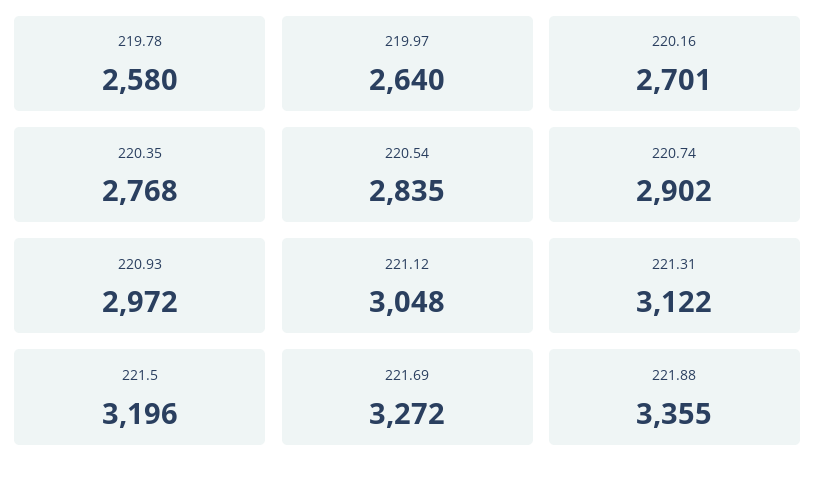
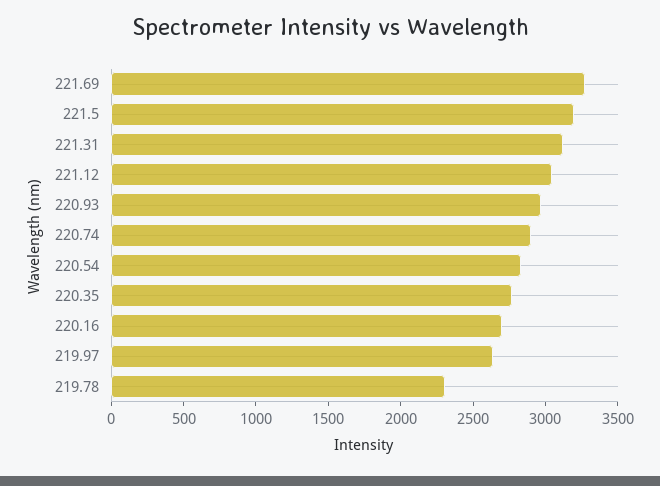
219.78: 2580 -> 2300
221.88: 3355 -> none

